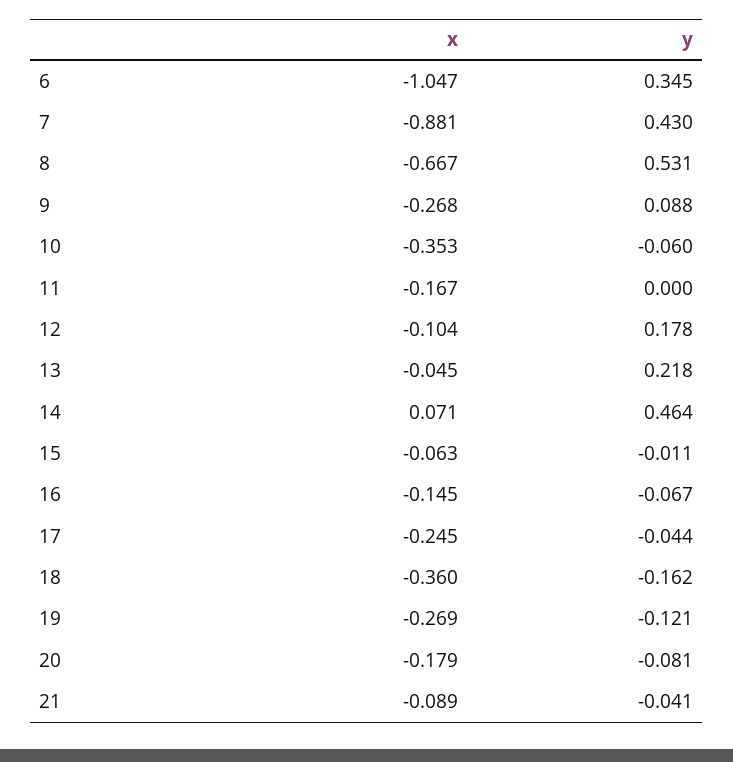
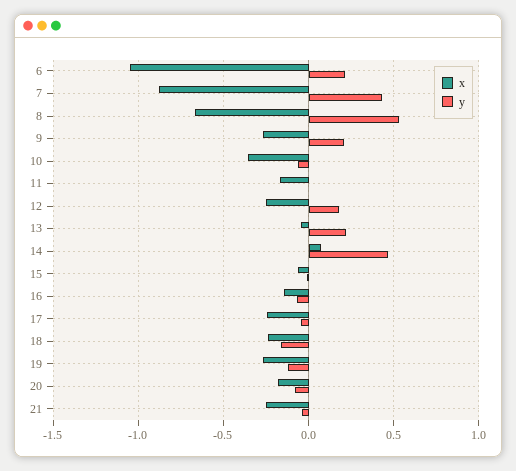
y, 6: 0.345 -> 0.2
y, 9: 0.088 -> 0.2
x, 12: -0.104 -> -0.25
x, 18: -0.36 -> -0.25
x, 21: -0.089 -> -0.25

